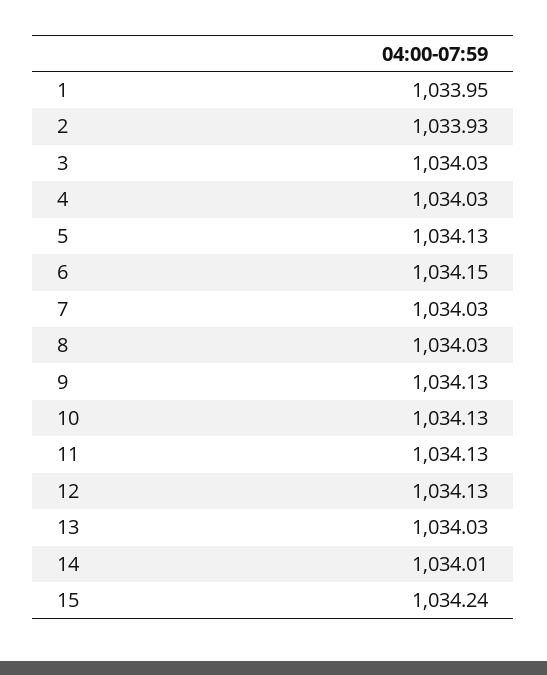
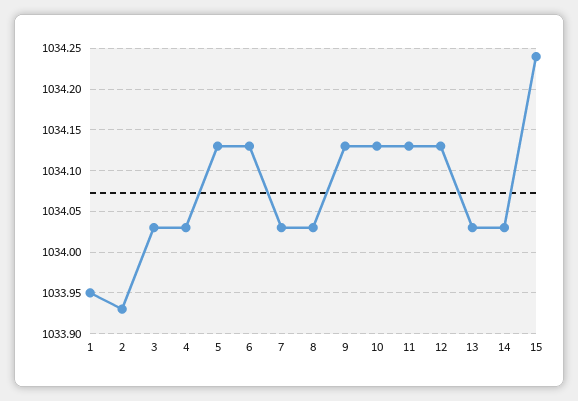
6: 1034.15 -> 1034.13
14: 1034.01 -> 1034.03

